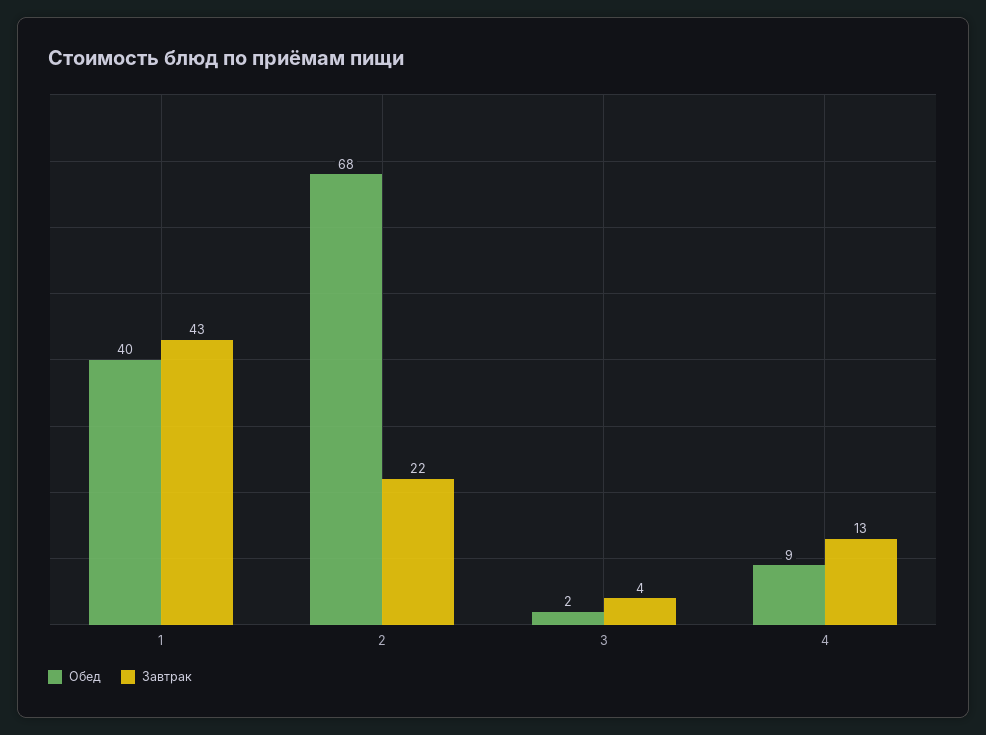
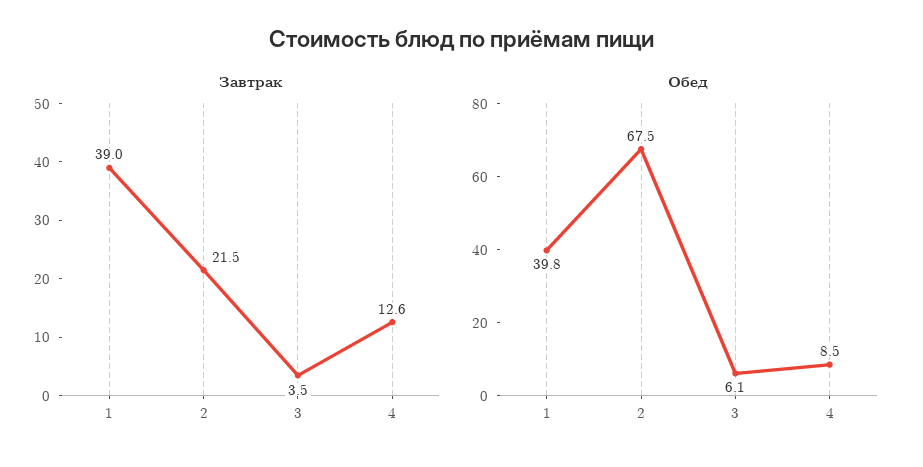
Завтрак, 1: 43 -> 39
Обед, 3: 2 -> 6.1

